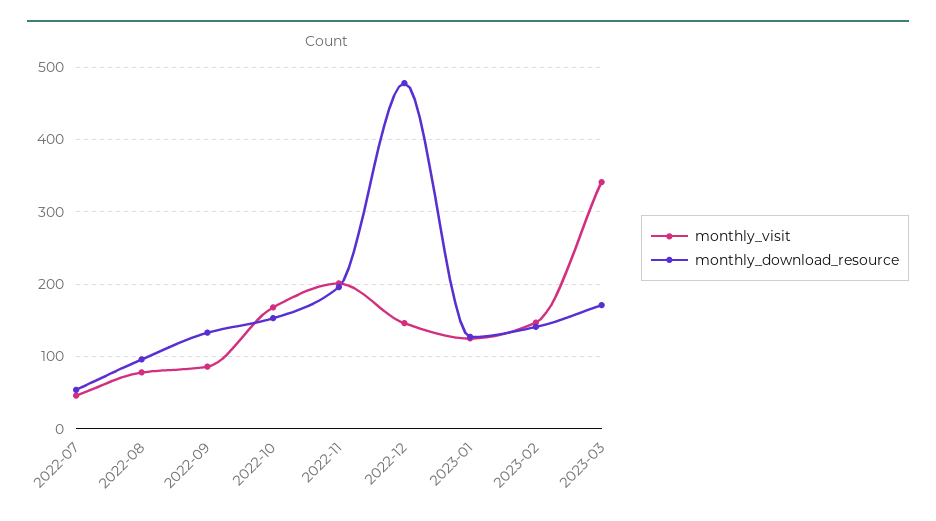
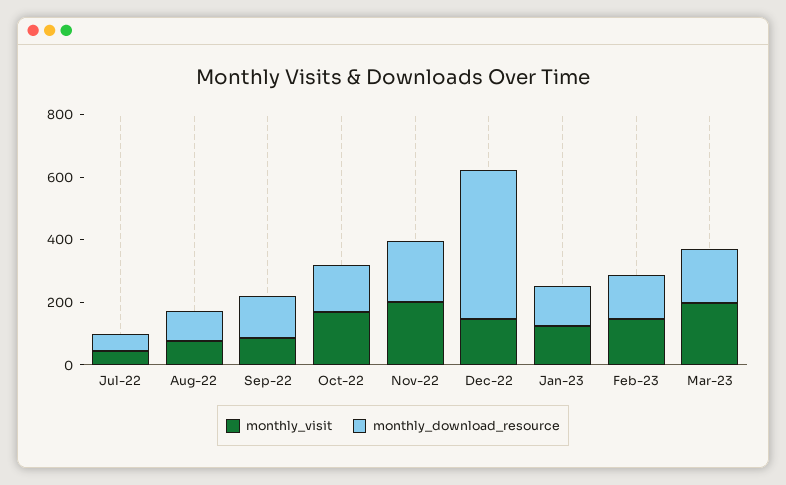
monthly_visit, 2023-03: 340 -> 200

